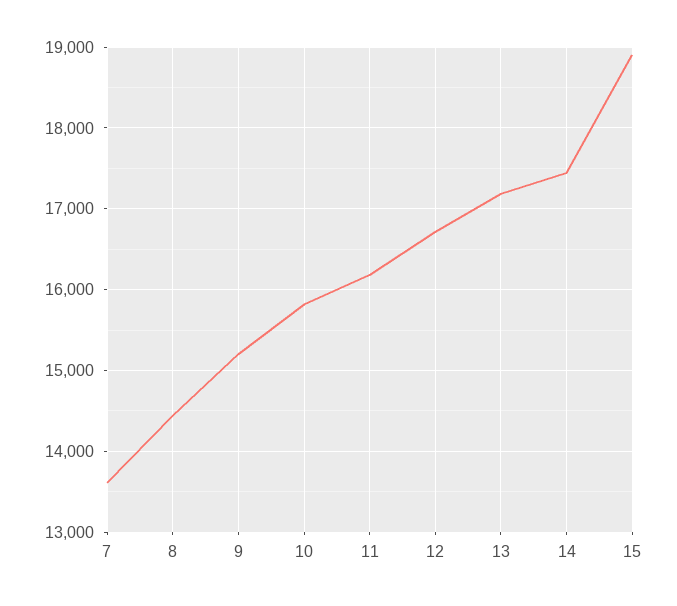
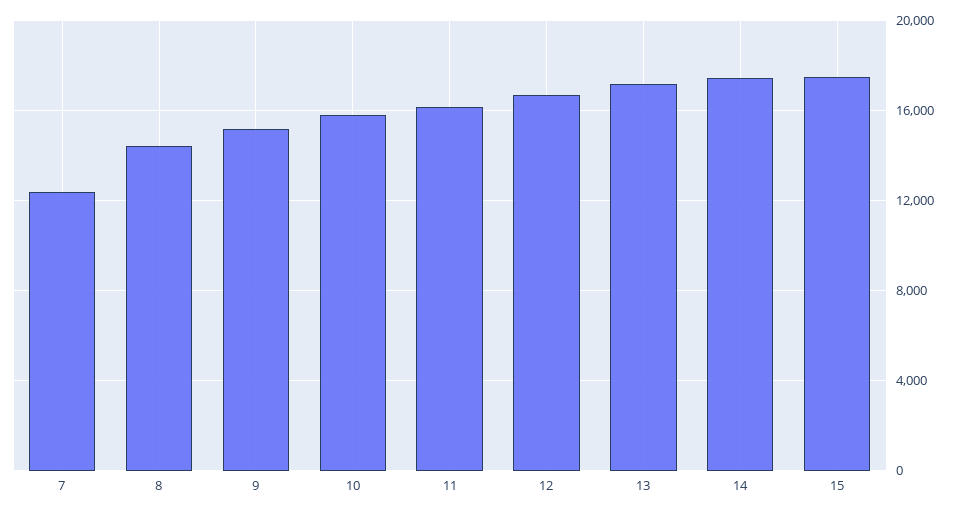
7: 13600 -> 12500
15: 18900 -> 17500

